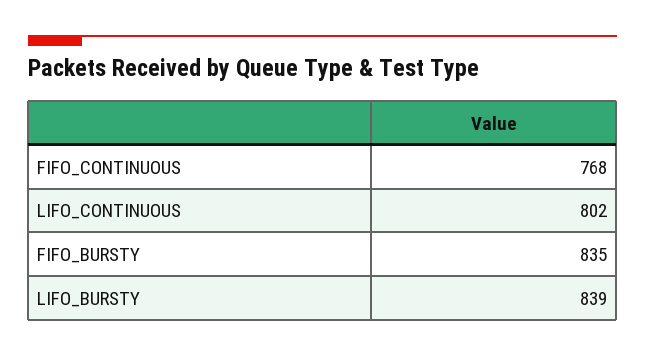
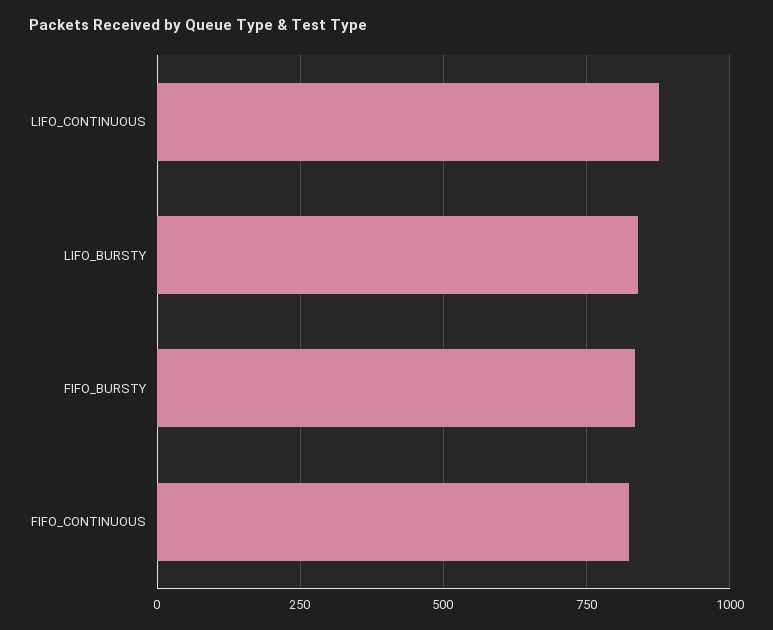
FIFO_CONTINUOUS: 768 -> 825
LIFO_CONTINUOUS: 802 -> 875

